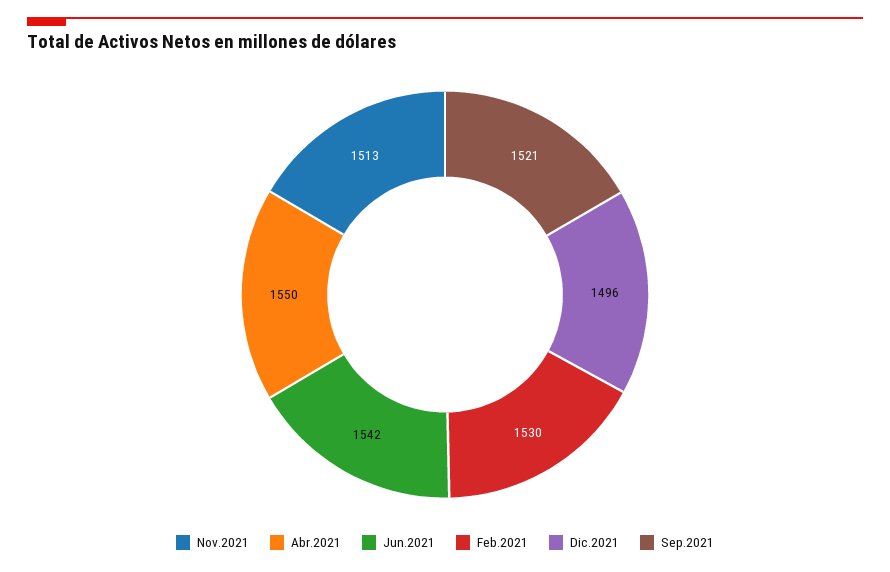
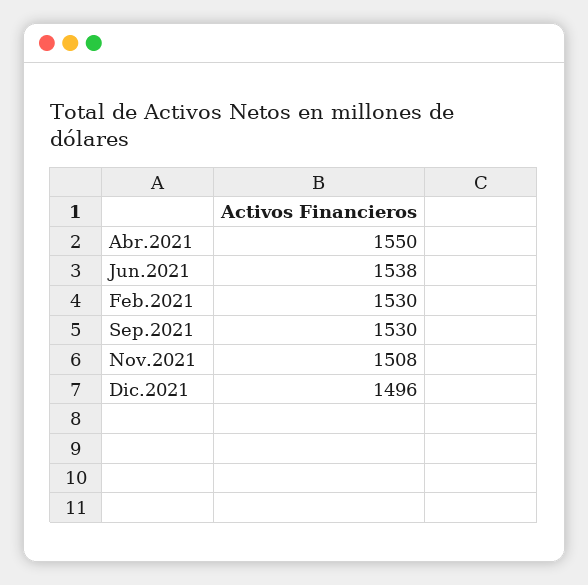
Nov.2021: 1513 -> 1508
Jun.2021: 1542 -> 1538
Sep.2021: 1521 -> 1530

